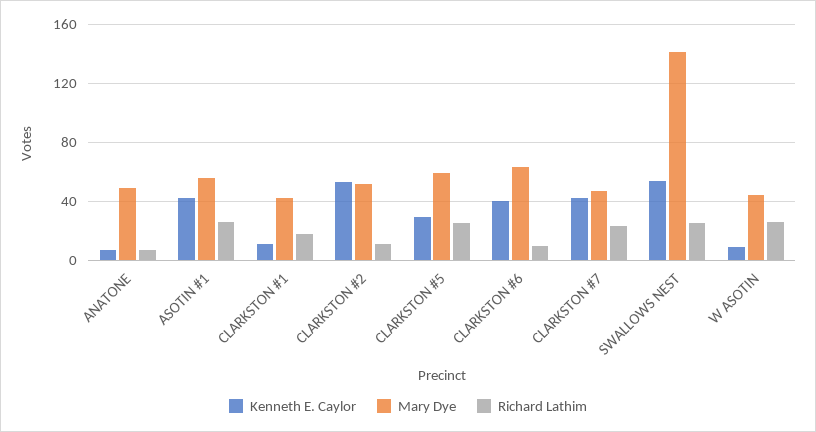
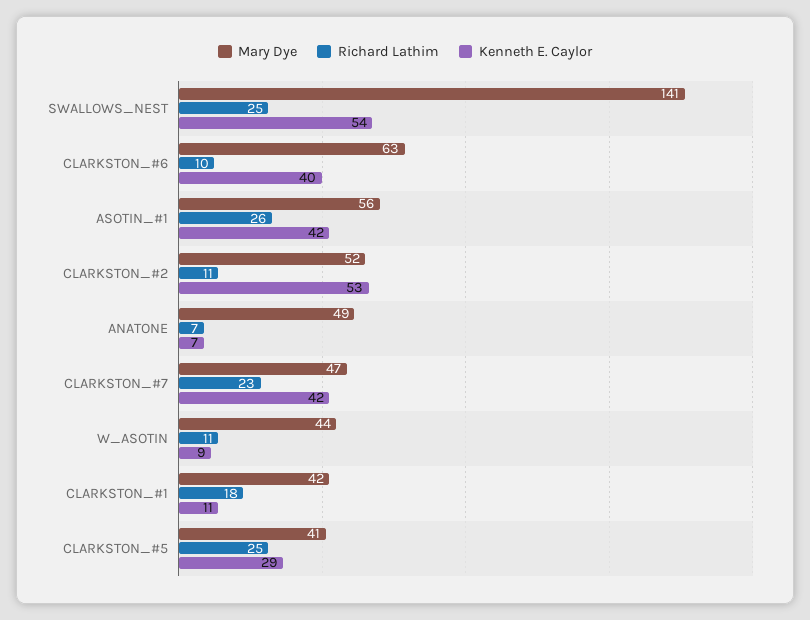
Mary Dye, CLARKSTON #5: 60 -> 41
Richard Lathim, W ASOTIN: 25 -> 11

